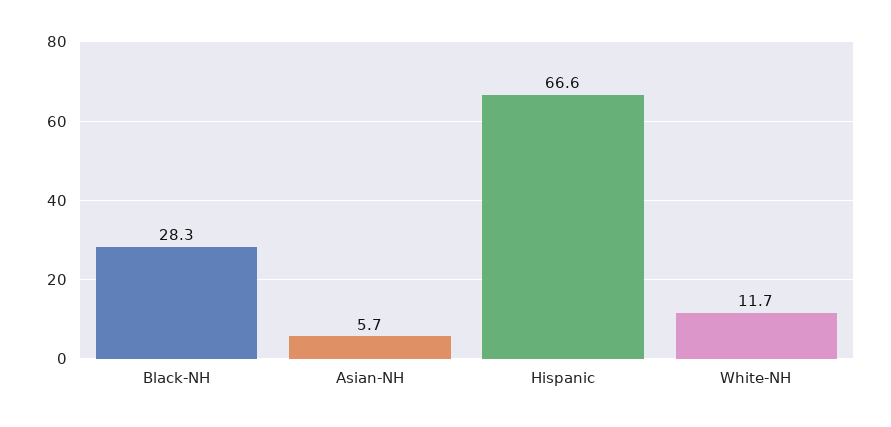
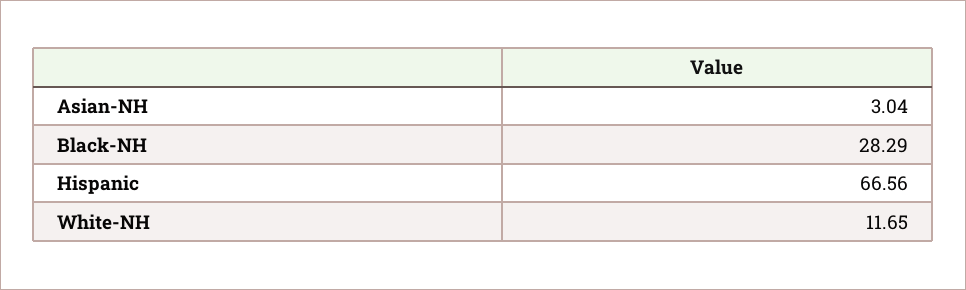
Asian-NH: 5.7 -> 3.04

